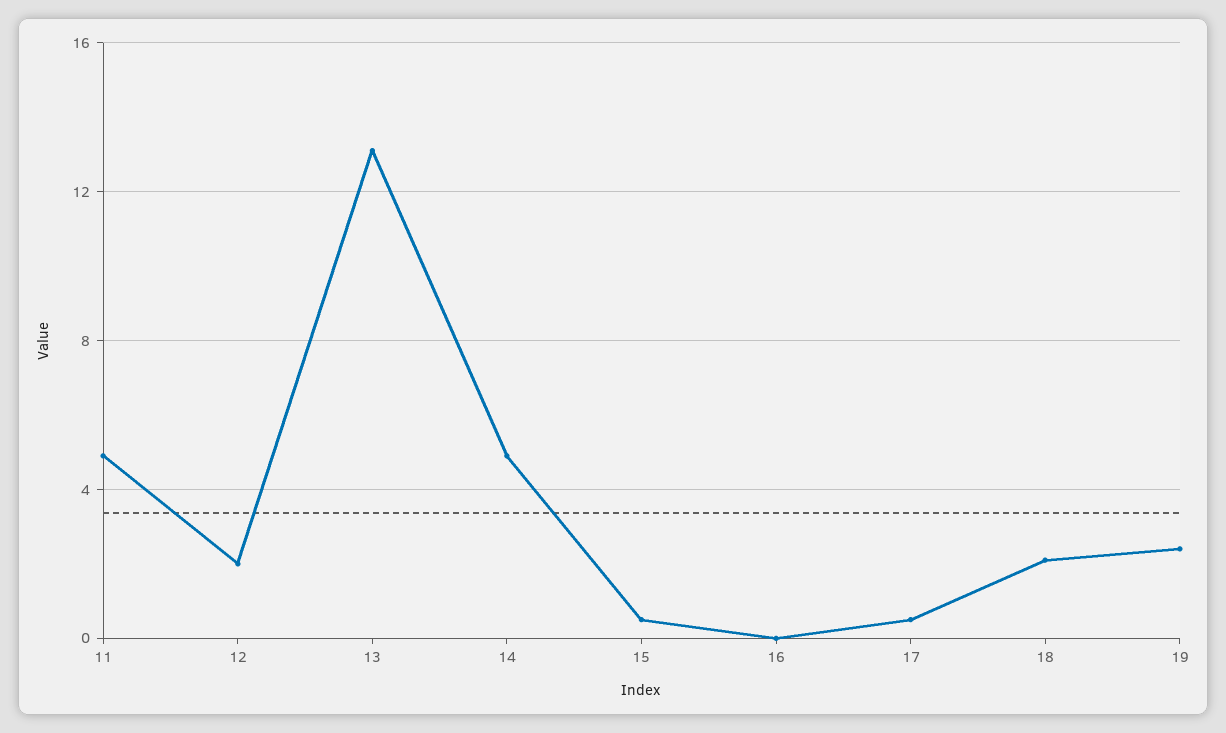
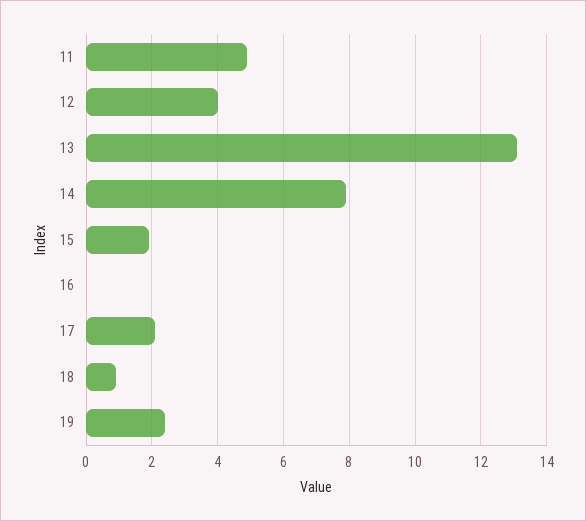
12: 2 -> 4
14: 5 -> 8
15: 0.5 -> 2
17: 0.5 -> 2
18: 2 -> 1

